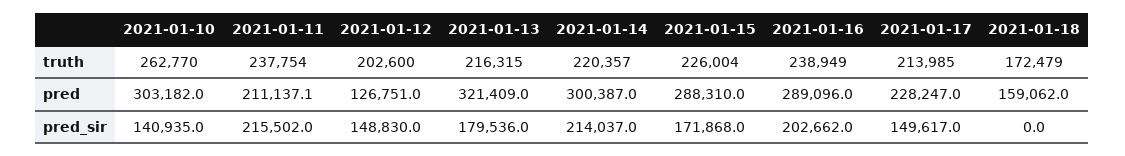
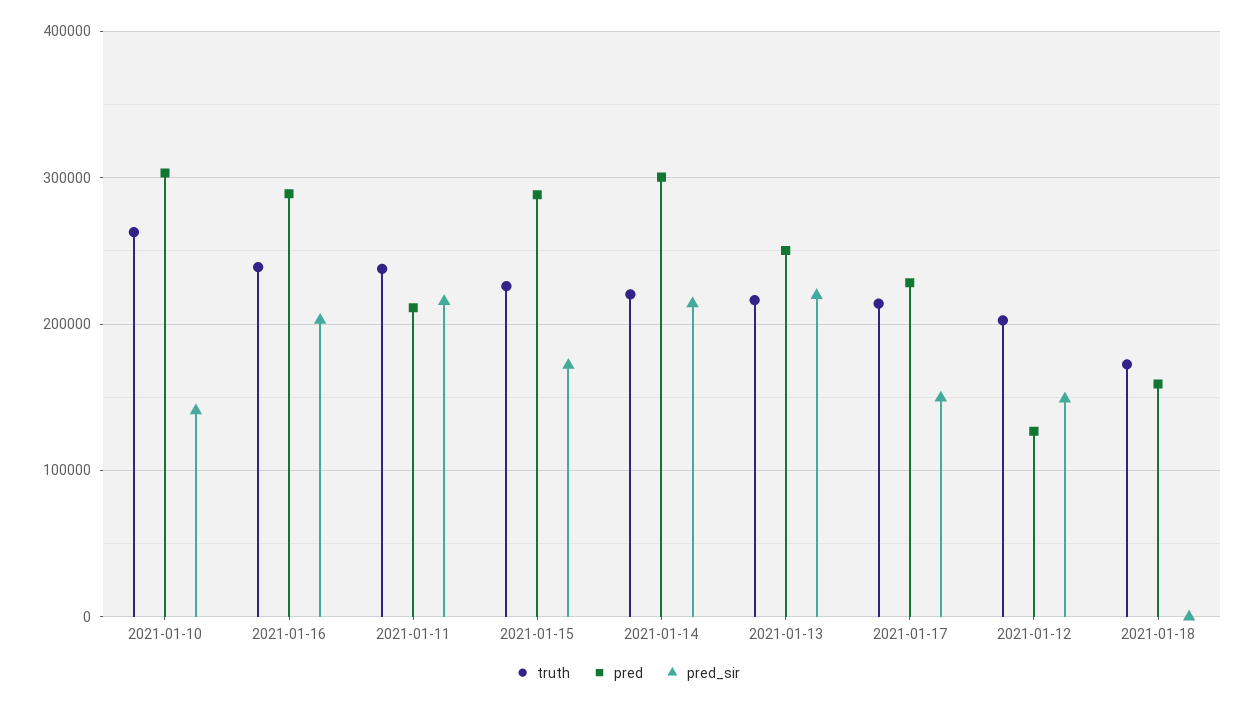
pred, 2021-01-13: 321409 -> 250000
pred_sir, 2021-01-13: 179536 -> 220000

